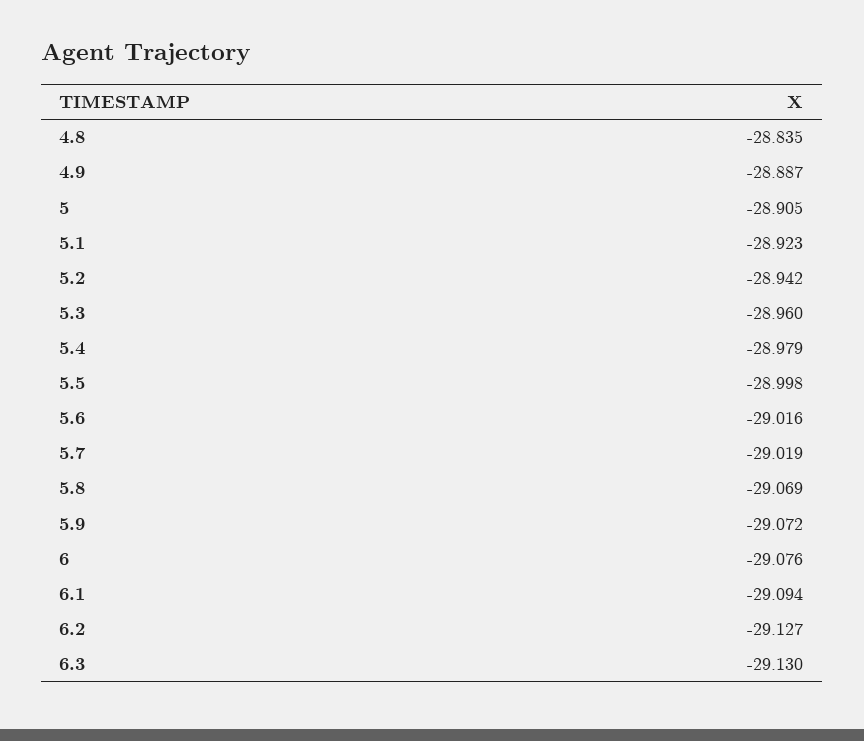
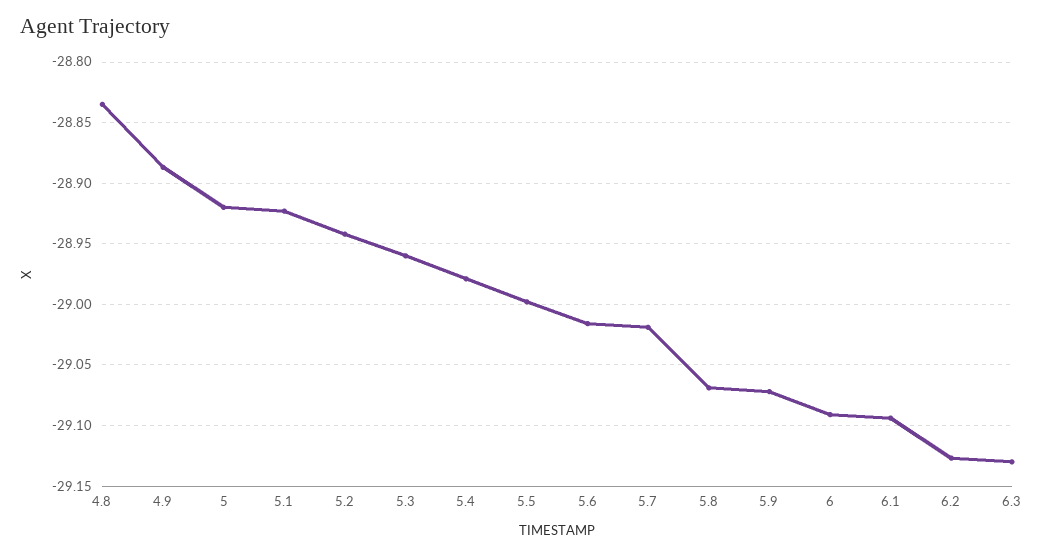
5: -28.905 -> -28.92
6: -29.076 -> -29.09

